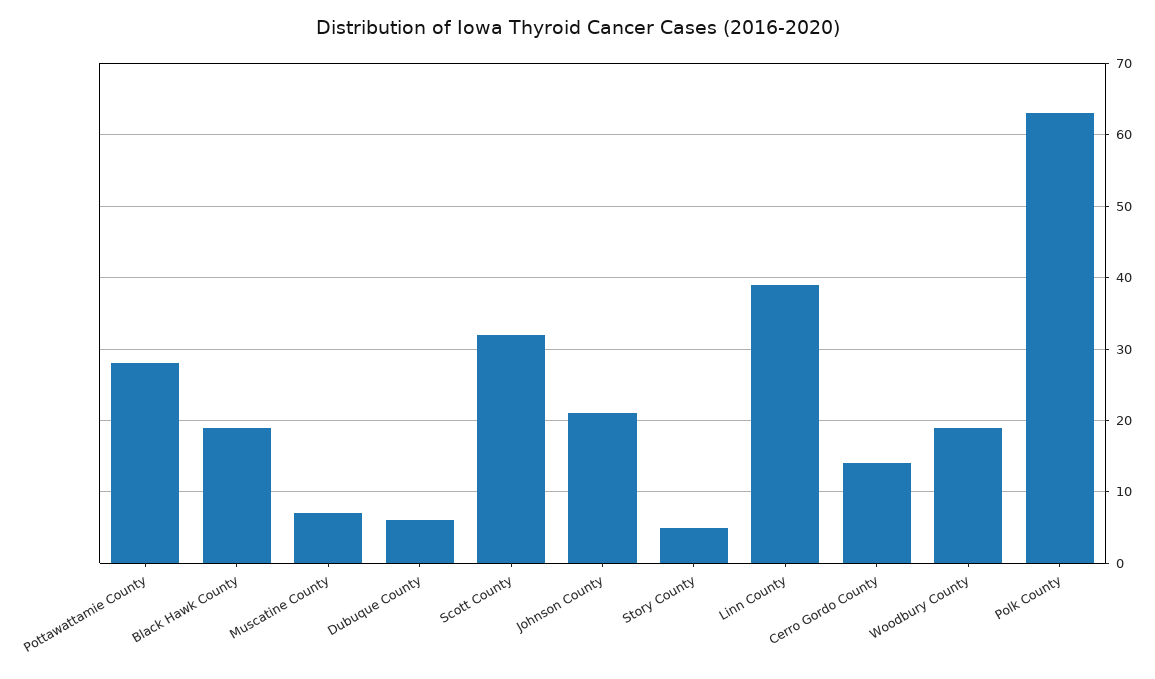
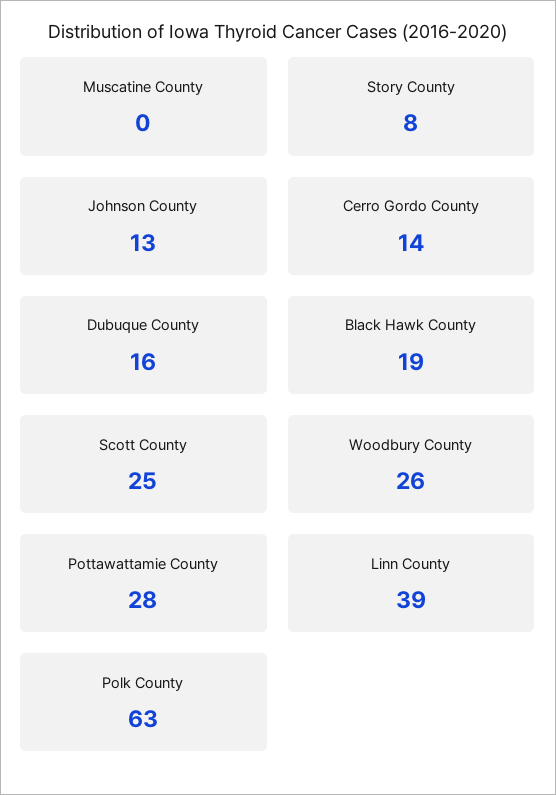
Muscatine County: 7 -> 0
Dubuque County: 6 -> 16
Scott County: 32 -> 25
Johnson County: 21 -> 13
Story County: 5 -> 8
Woodbury County: 19 -> 26

